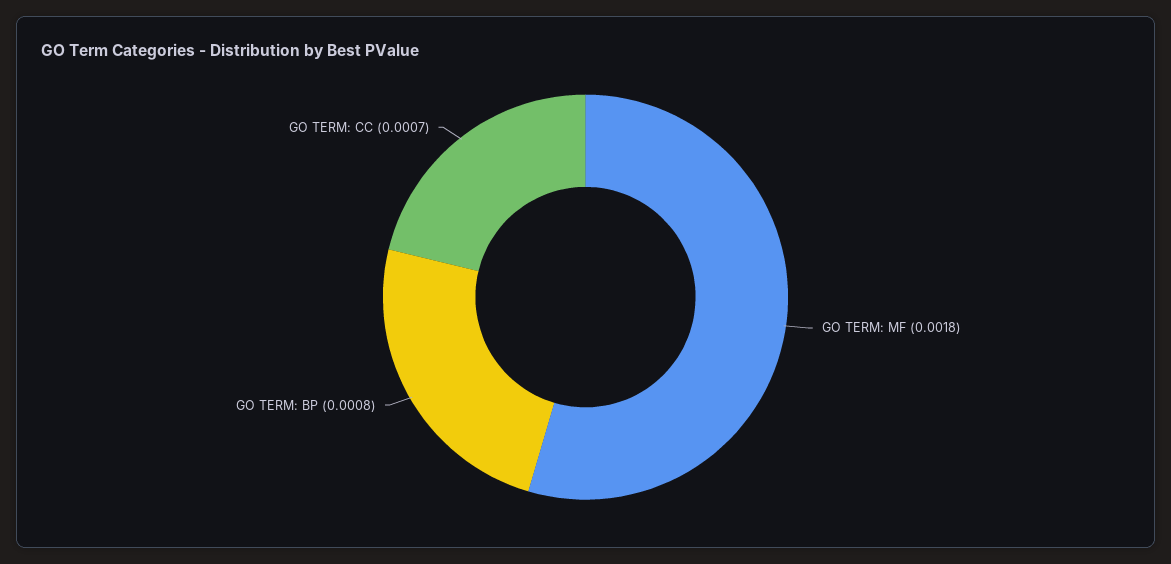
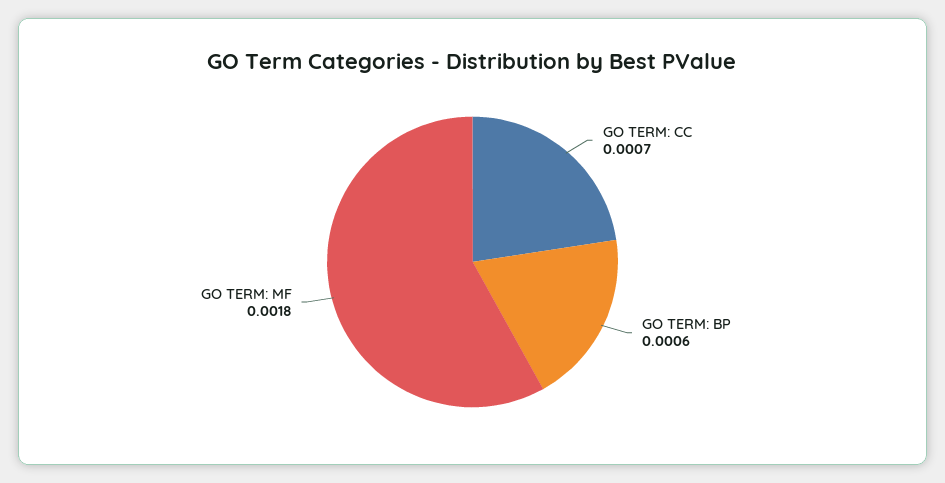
GO TERM: BP: 0.0008 -> 0.0006

